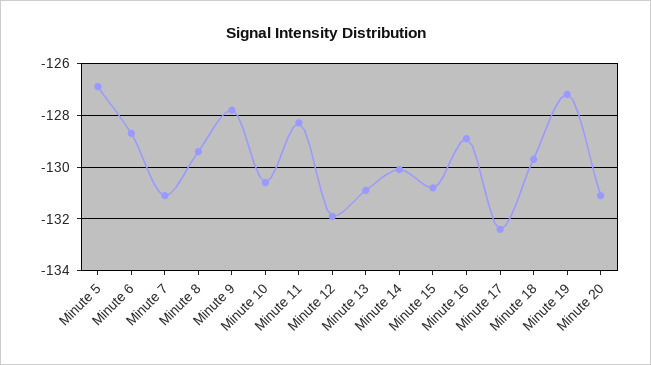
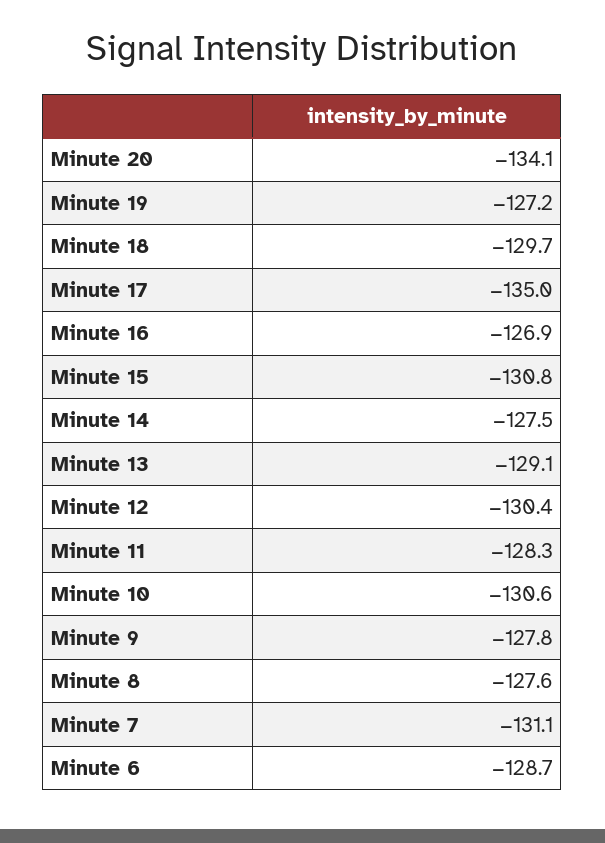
Minute 5: -127 -> none
Minute 8: -129.5 -> -127.6
Minute 12: -132 -> -130.4
Minute 13: -131 -> -129.1
Minute 14: -130 -> -127.5
Minute 16: -129 -> -126.9
Minute 17: -132.5 -> -135
Minute 20: -131 -> -134.1

